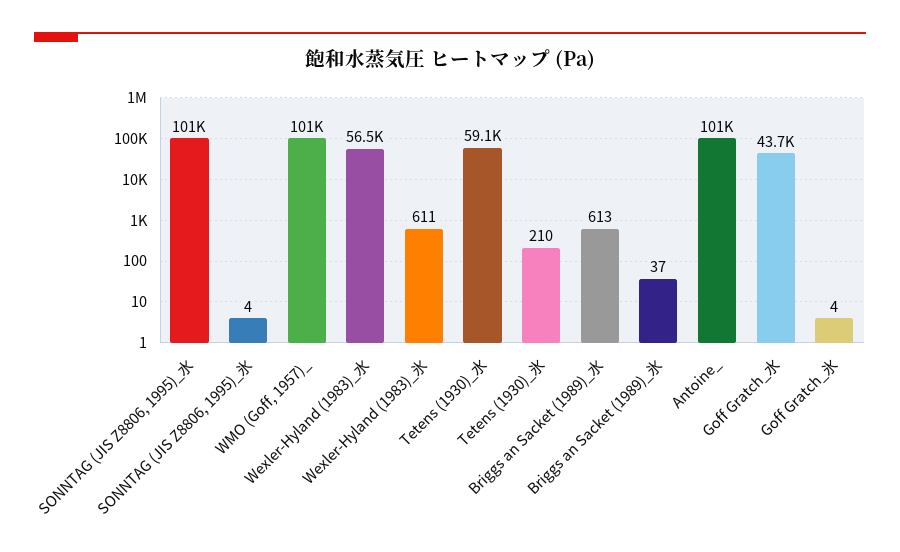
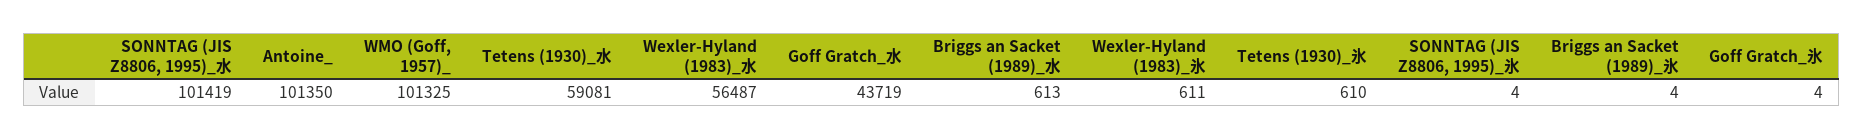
Tetens (1930)_氷: 210 -> 610
Briggs an Sacket (1989)_氷: 37 -> 4

